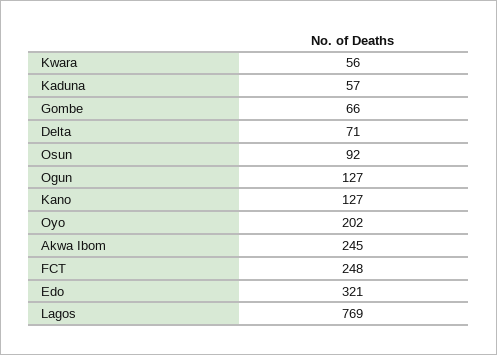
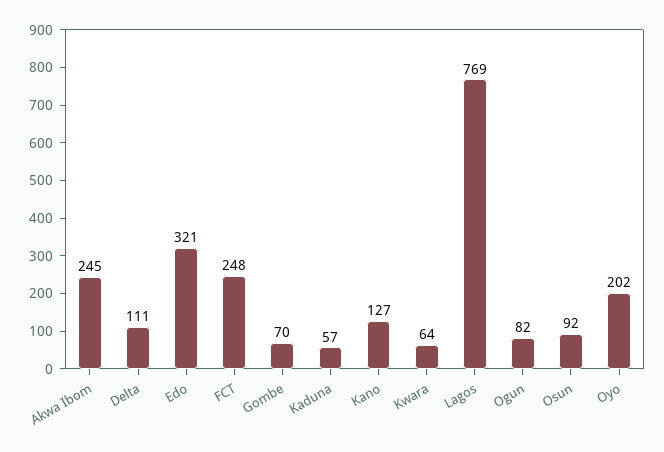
Kwara: 56 -> 64
Gombe: 66 -> 70
Delta: 71 -> 111
Ogun: 127 -> 82

